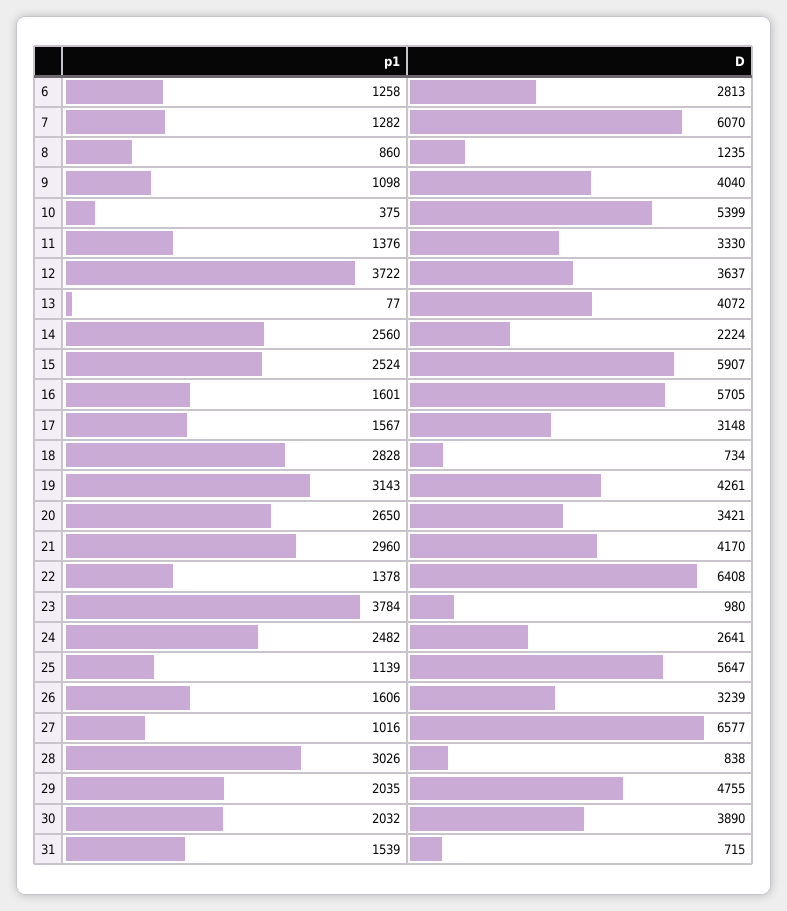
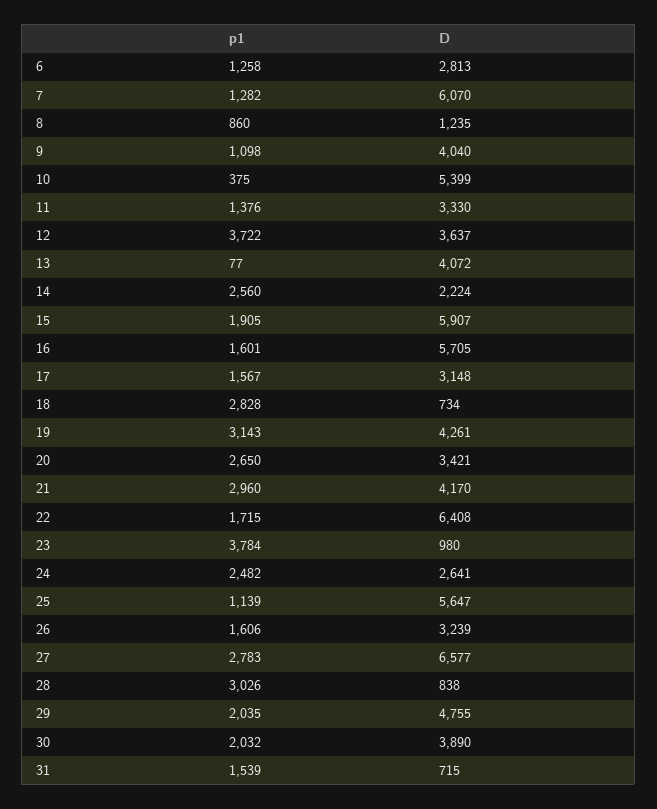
p1, 15: 2524 -> 1905
p1, 22: 1378 -> 1715
p1, 27: 1016 -> 2783

